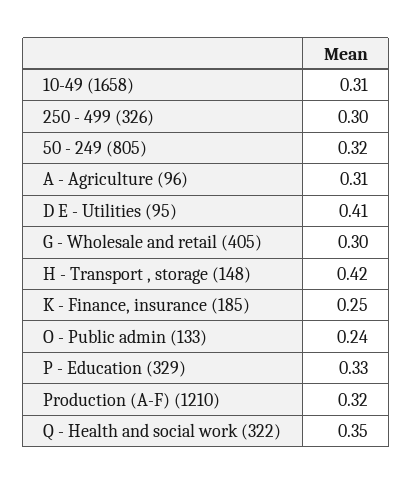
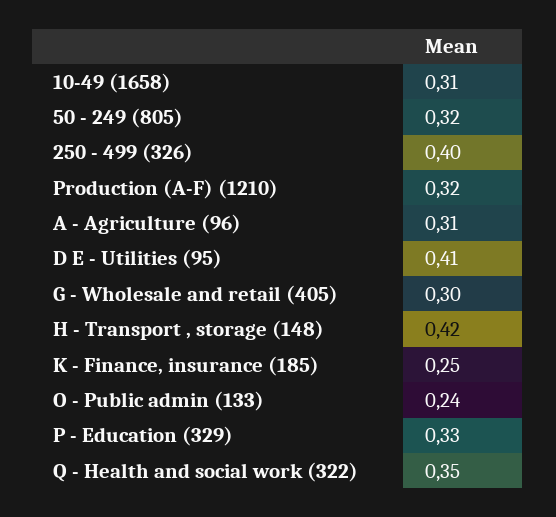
250 - 499 (326): 0.3 -> 0.4

